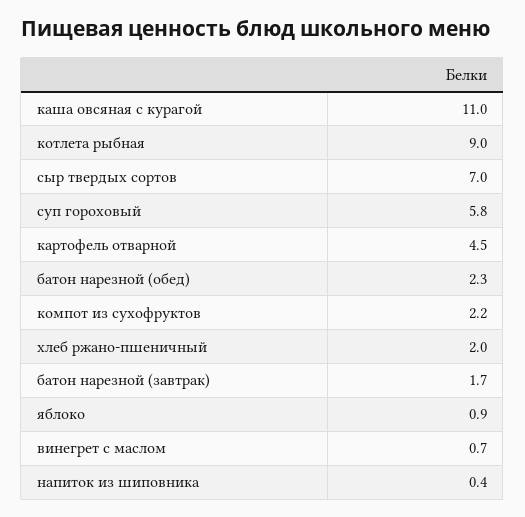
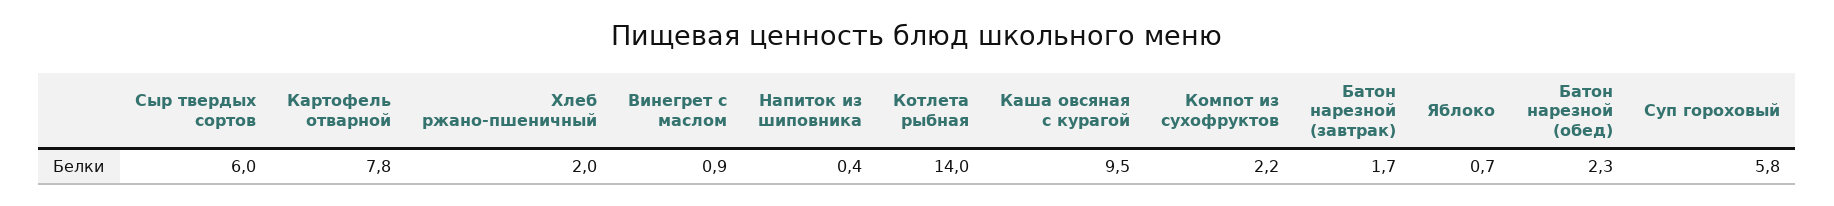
каша овсяная с курагой: 11 -> 9.5
котлета рыбная: 9 -> 14
сыр твердых сортов: 7 -> 6
картофель отварной: 4.5 -> 7.8
яблоко: 0.9 -> 0.7
винегрет с маслом: 0.7 -> 0.9

